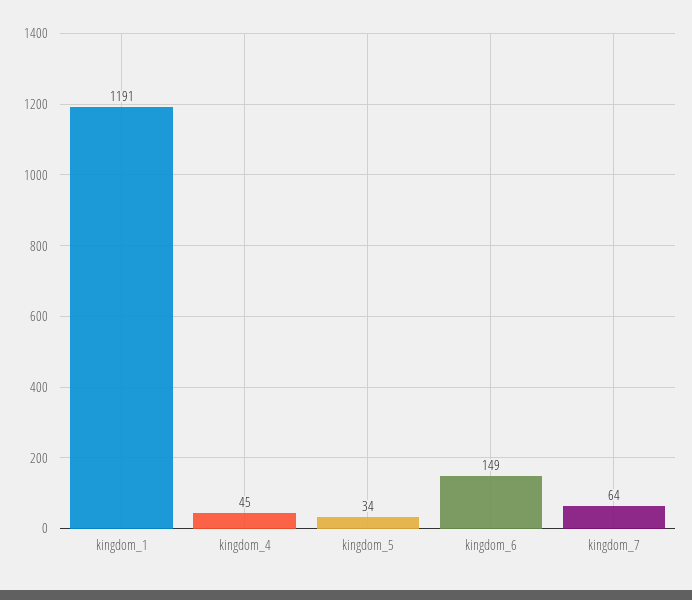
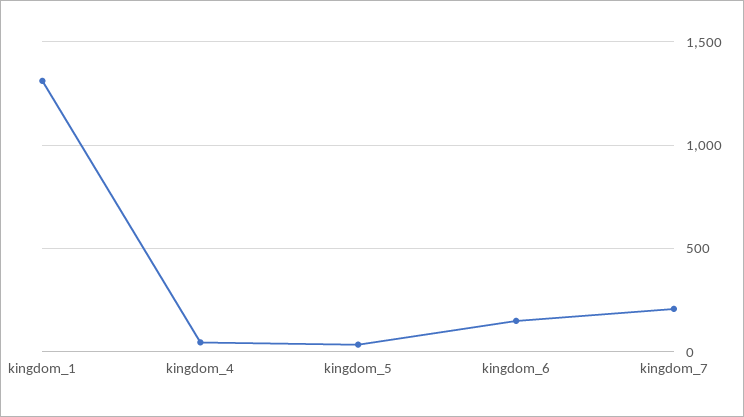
kingdom_1: 1191 -> 1300
kingdom_7: 64 -> 200

